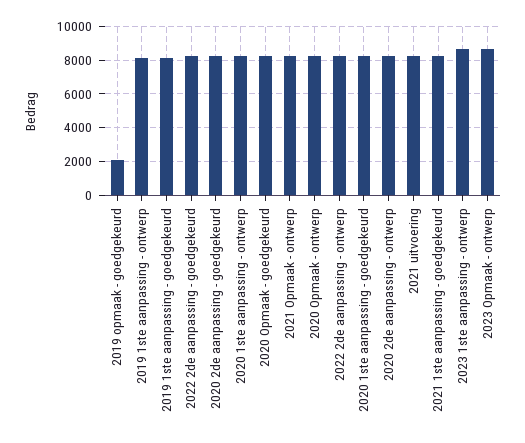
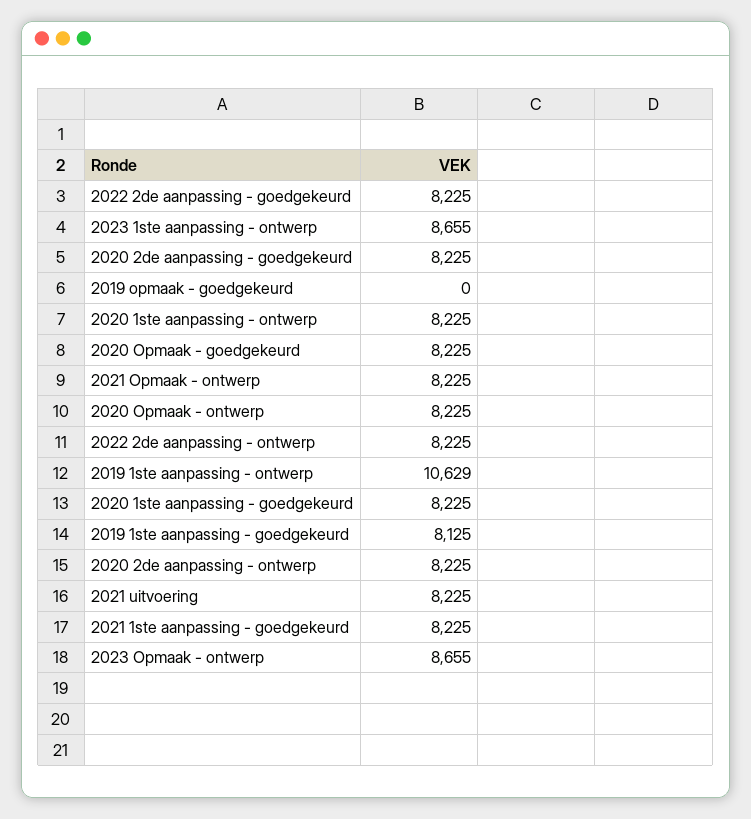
2019 opmaak - goedgekeurd: 2000 -> 0
2019 1ste aanpassing - ontwerp: 8000 -> 10629

